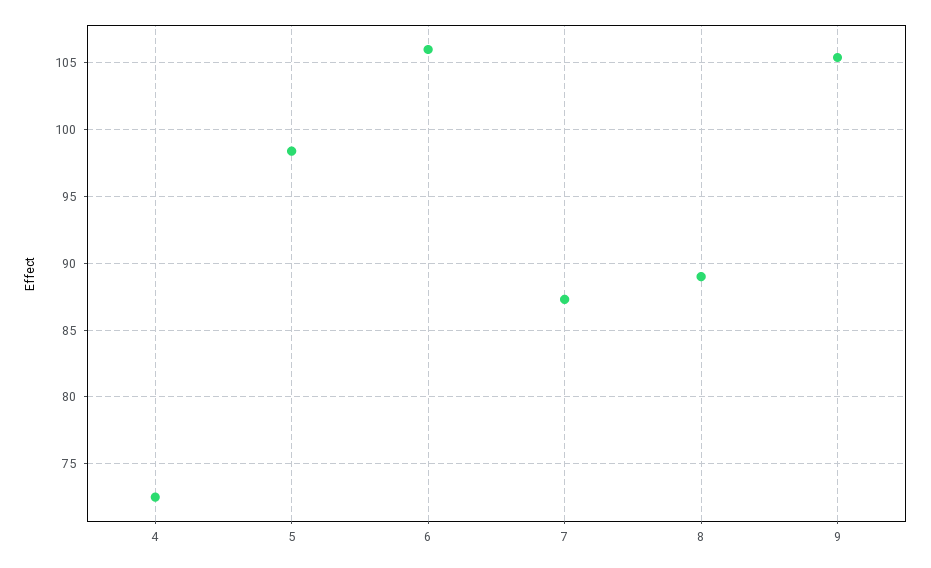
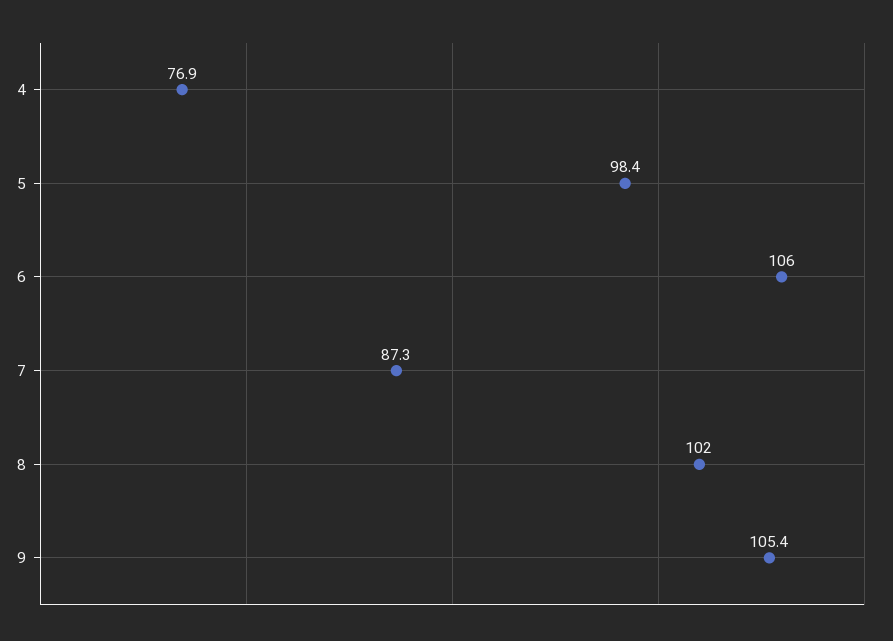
4: 72.5 -> 76.9
8: 89 -> 102

